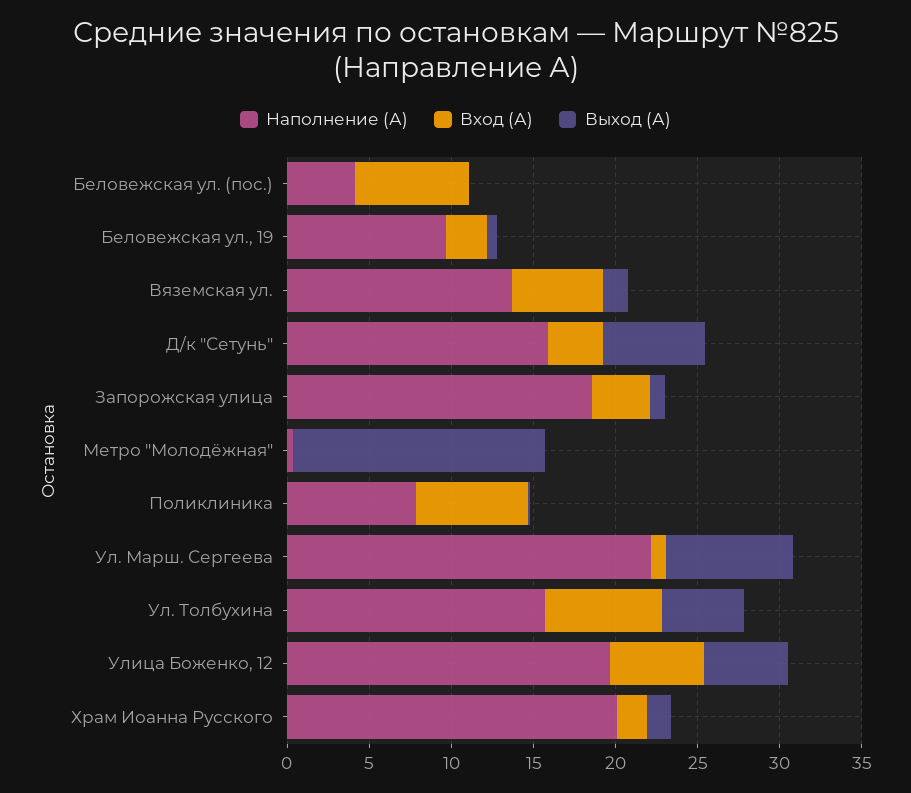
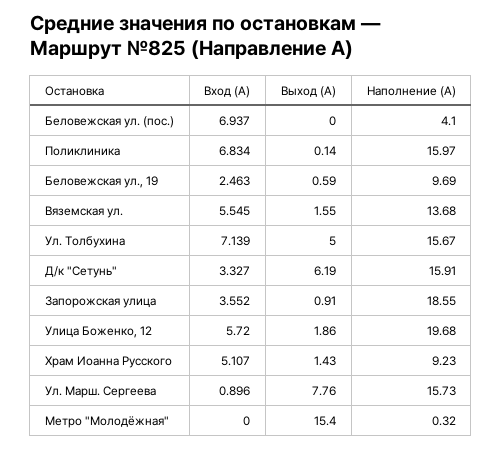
Наполнение (А), Поликлиника: 8 -> 15.97
Наполнение (А), Ул. Марш. Сергеева: 22 -> 15.73
Выход (А), Улица Боженко, 12: 5 -> 1.86
Наполнение (А), Храм Иоанна Русского: 20 -> 9.23
Вход (А), Храм Иоанна Русского: 2 -> 5.107

